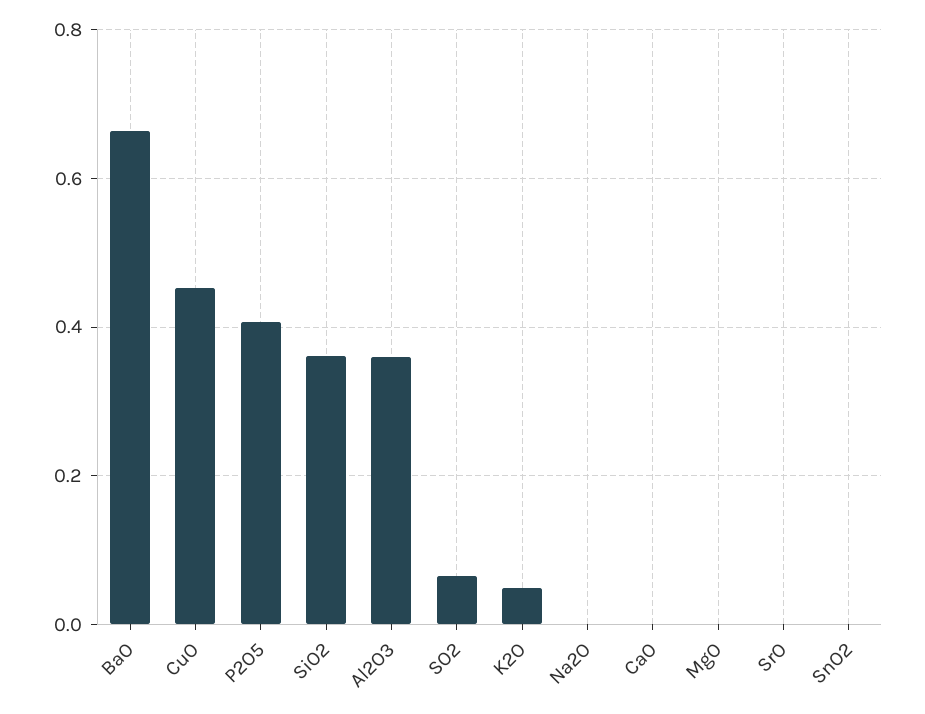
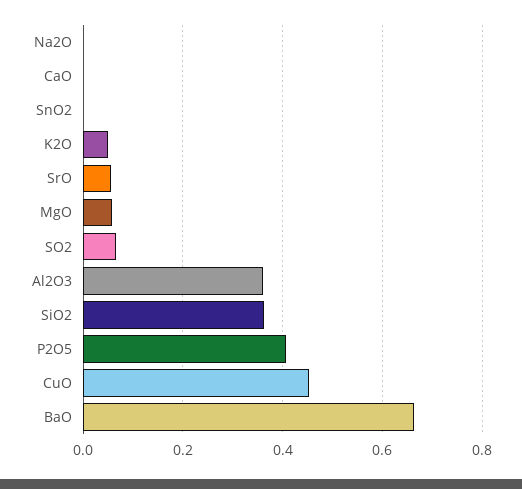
MgO: 0 -> 0.06
SrO: 0 -> 0.06

